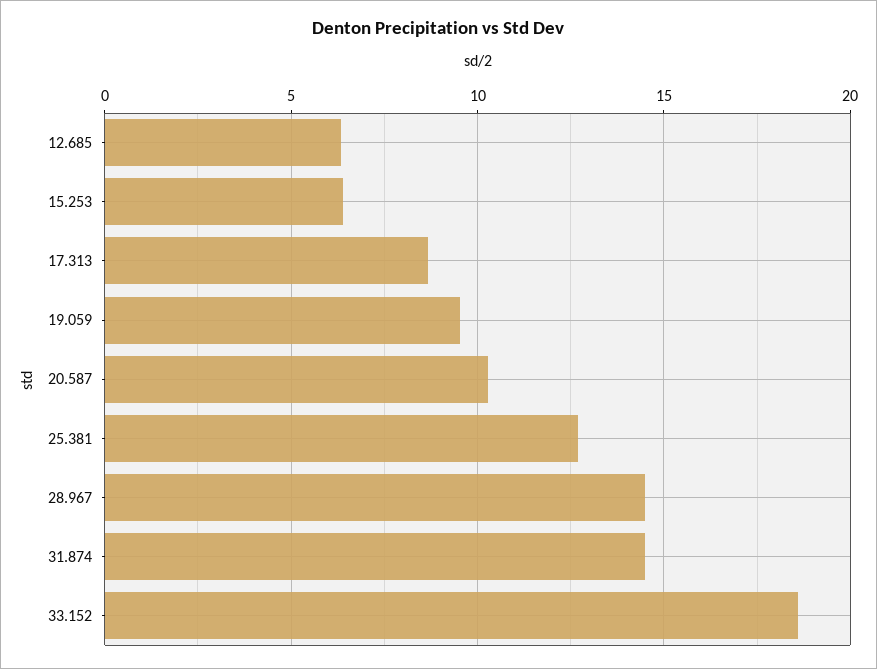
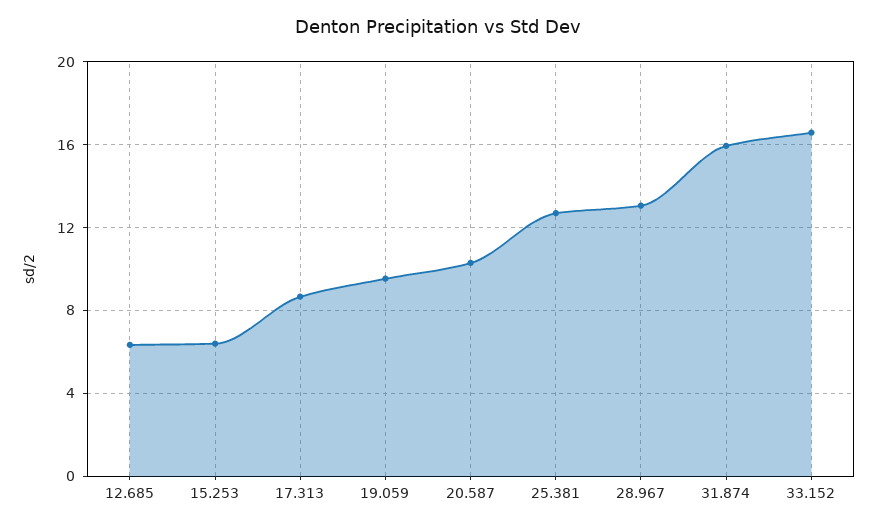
28.967: 14.5 -> 13
31.874: 14.5 -> 16
33.152: 18.5 -> 16.5

